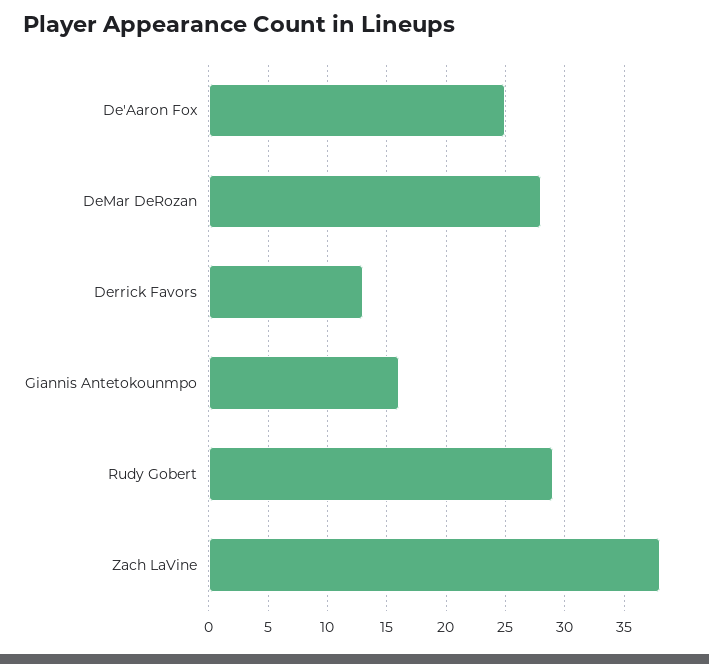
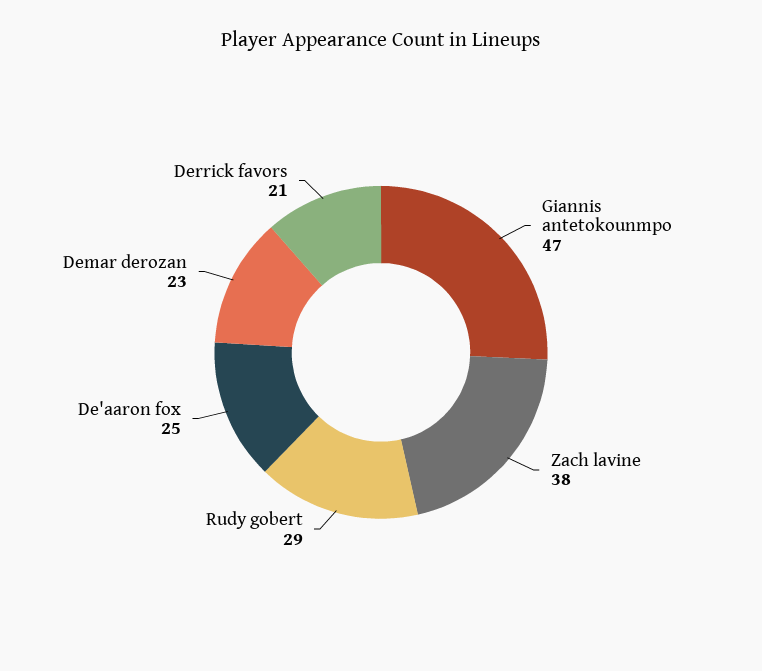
DeMar DeRozan: 28 -> 23
Derrick Favors: 13 -> 21
Giannis Antetokounmpo: 16 -> 47

